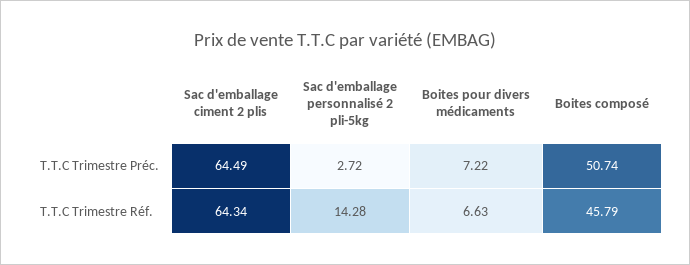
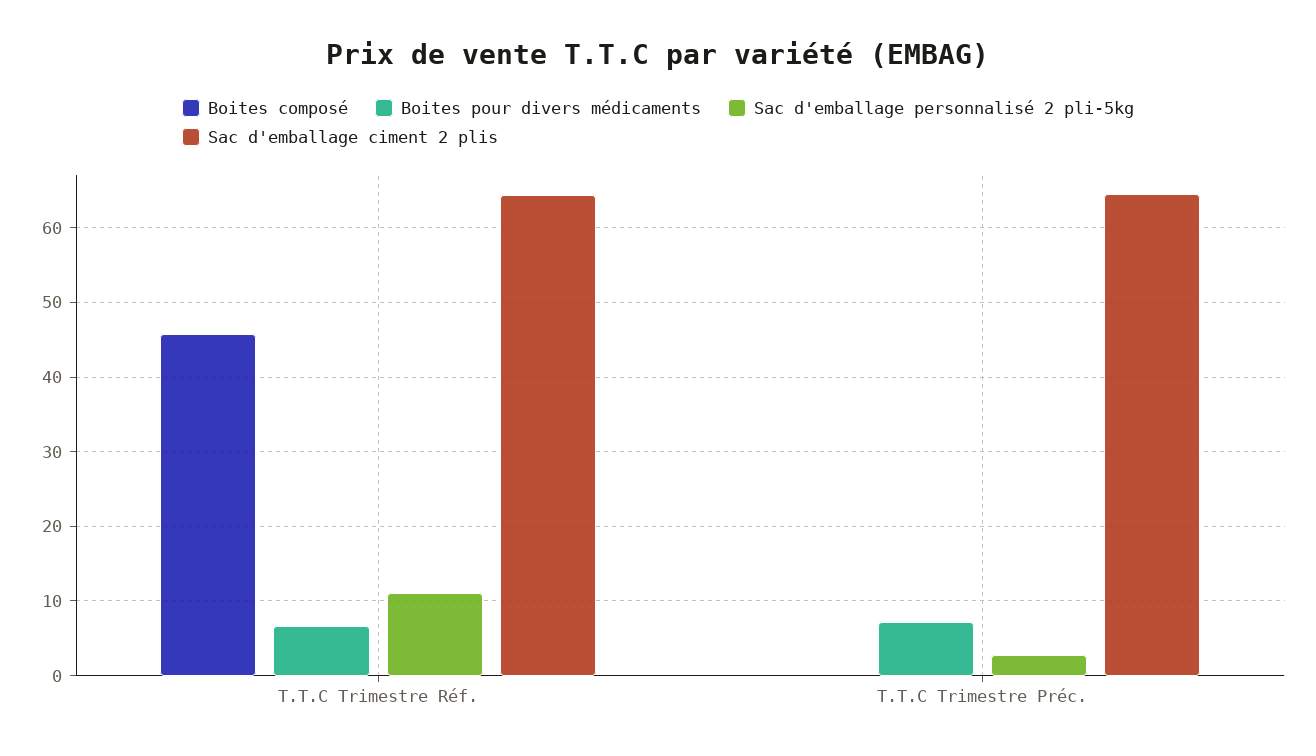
Boites composé, T.T.C Trimestre Préc.: 50.74 -> 0
Sac d'emballage personnalisé 2 pli-5kg, T.T.C Trimestre Réf.: 14.28 -> 11

